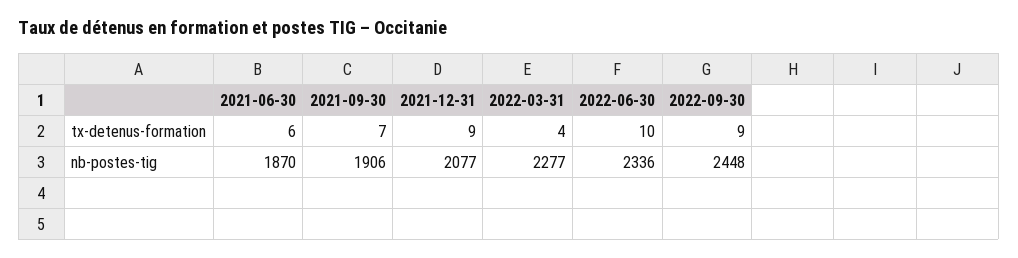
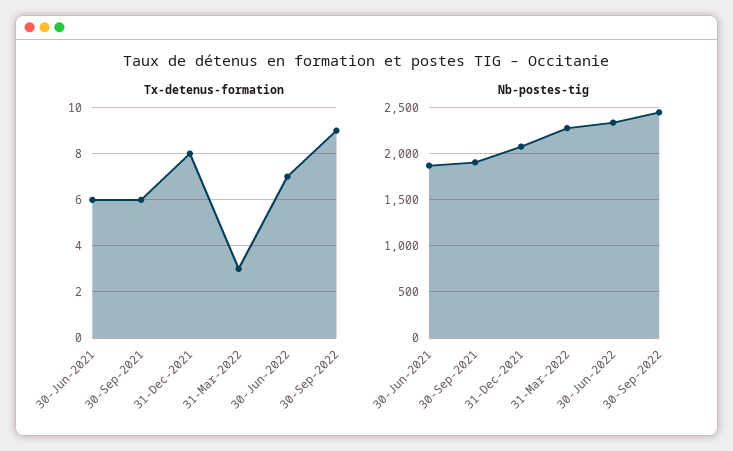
tx-detenus-formation, 2021-09-30: 7 -> 6
tx-detenus-formation, 2021-12-31: 9 -> 8
tx-detenus-formation, 2022-03-31: 4 -> 3
tx-detenus-formation, 2022-06-30: 10 -> 7

